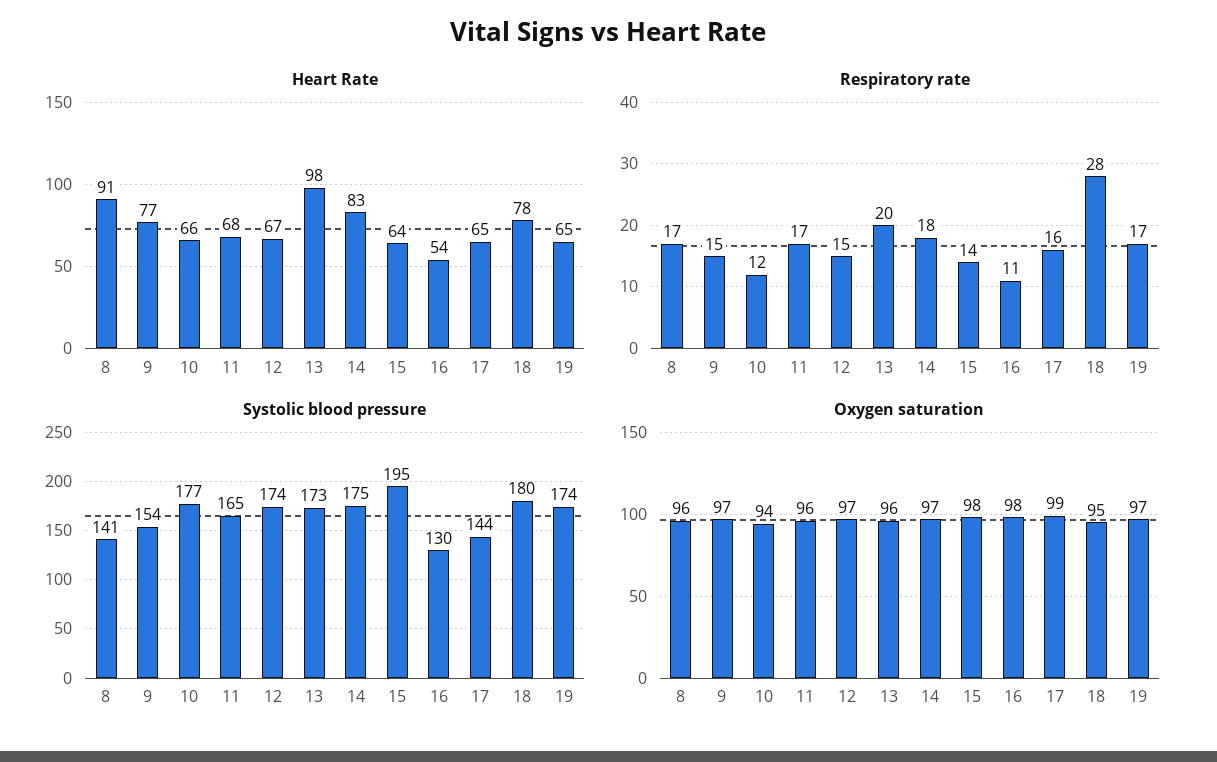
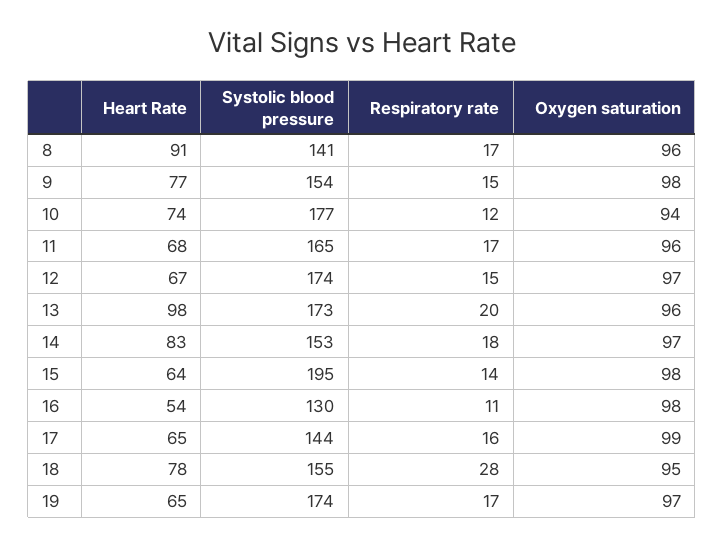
Heart Rate, 10: 66 -> 74
Systolic blood pressure, 14: 175 -> 153
Systolic blood pressure, 18: 180 -> 155
Oxygen saturation, 9: 97 -> 98

